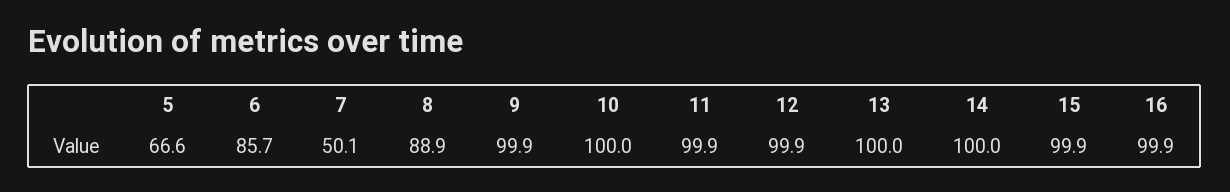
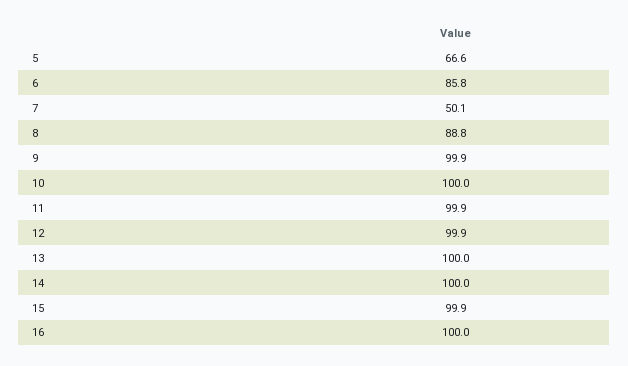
6: 85.7 -> 85.8
8: 88.9 -> 88.8
16: 99.9 -> 100

